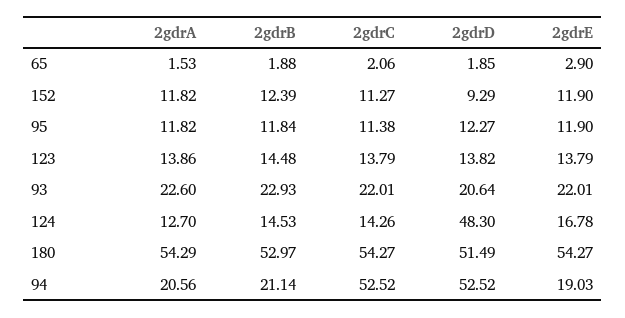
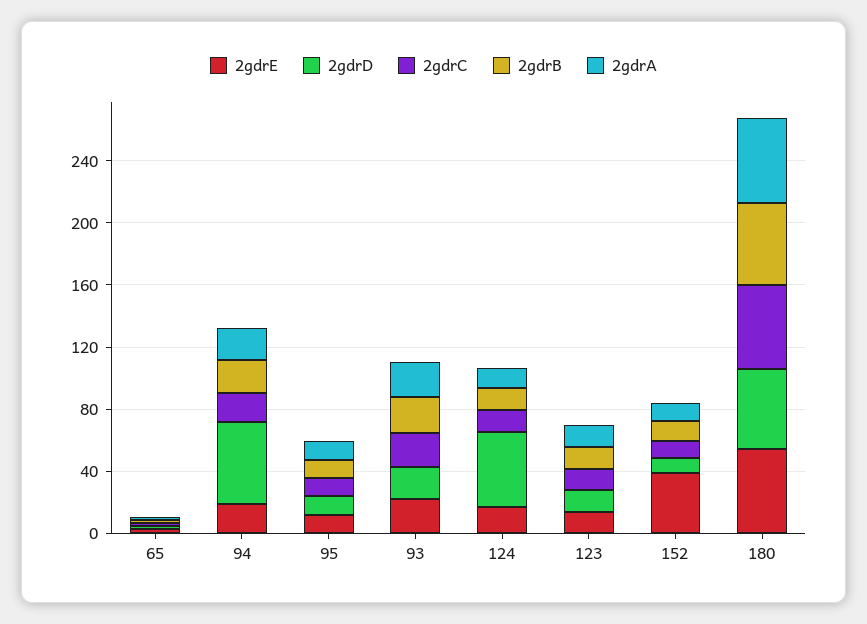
2gdrE, 152: 11.9 -> 40
2gdrC, 94: 52.52 -> 20

